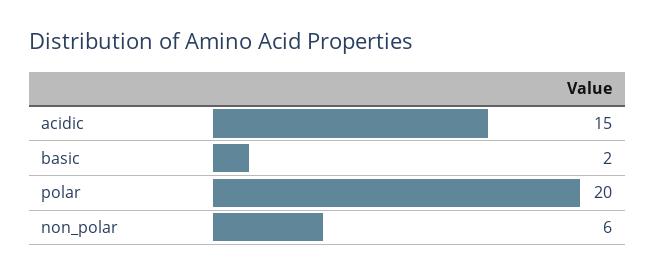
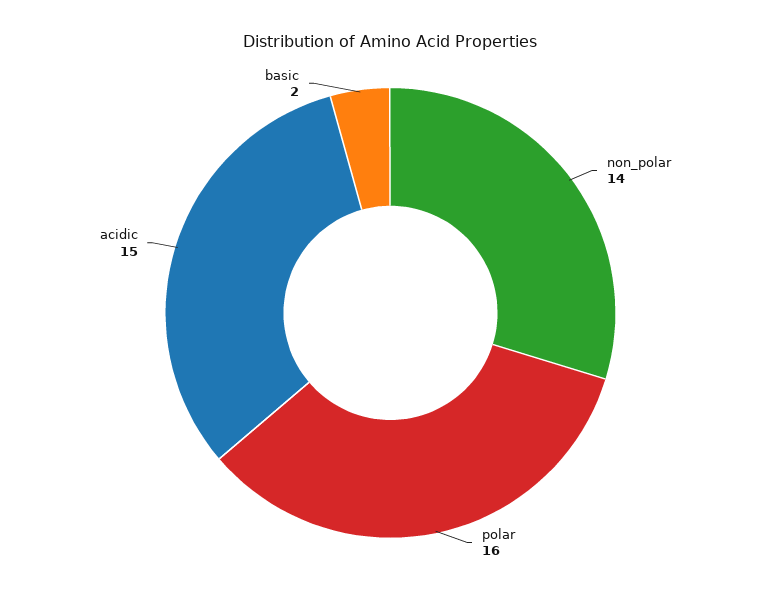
polar: 20 -> 16
non_polar: 6 -> 14

